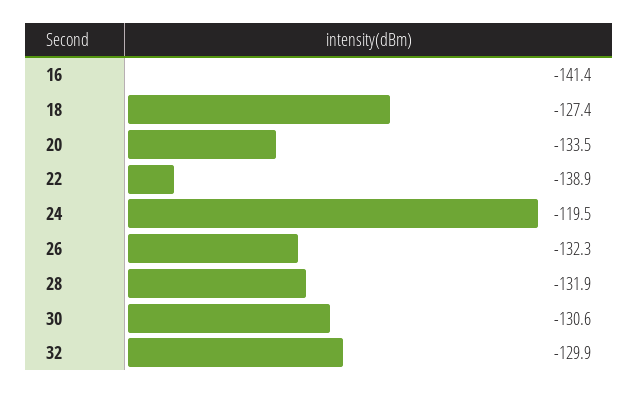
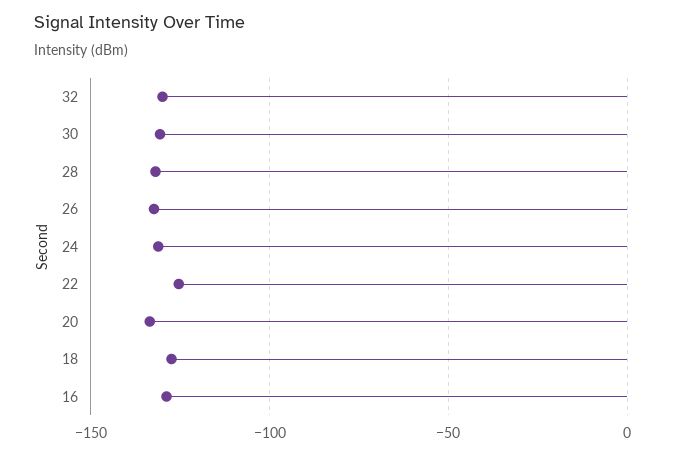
16: -141.4 -> -130
22: -138.9 -> -125
24: -119.5 -> -130

